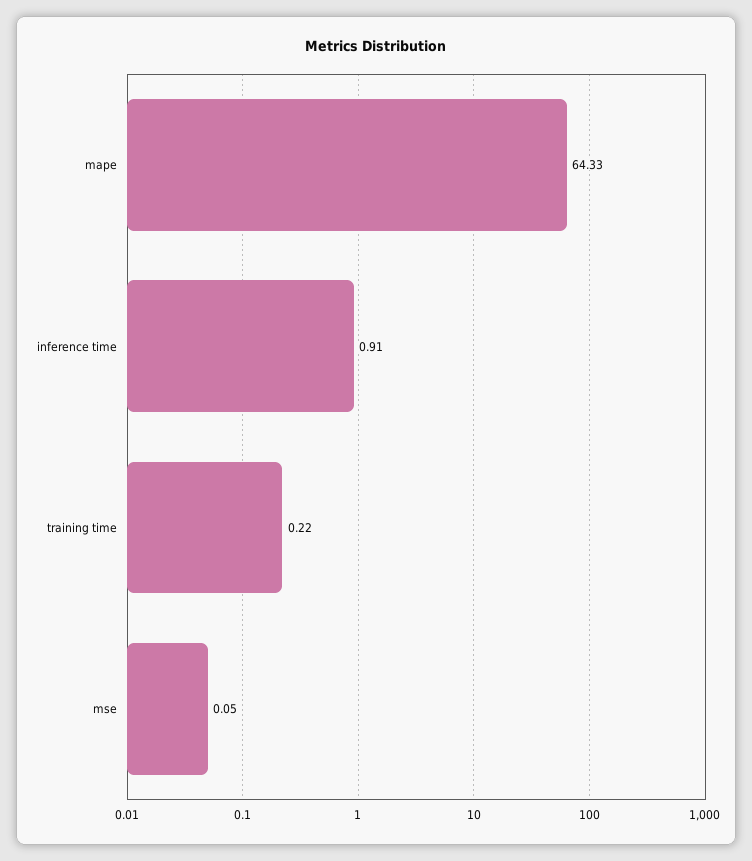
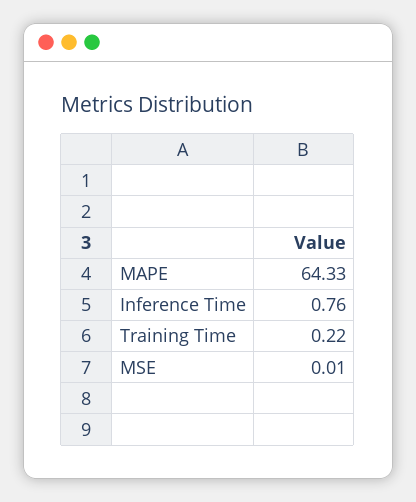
inference time: 0.91 -> 0.76
mse: 0.05 -> 0.01

